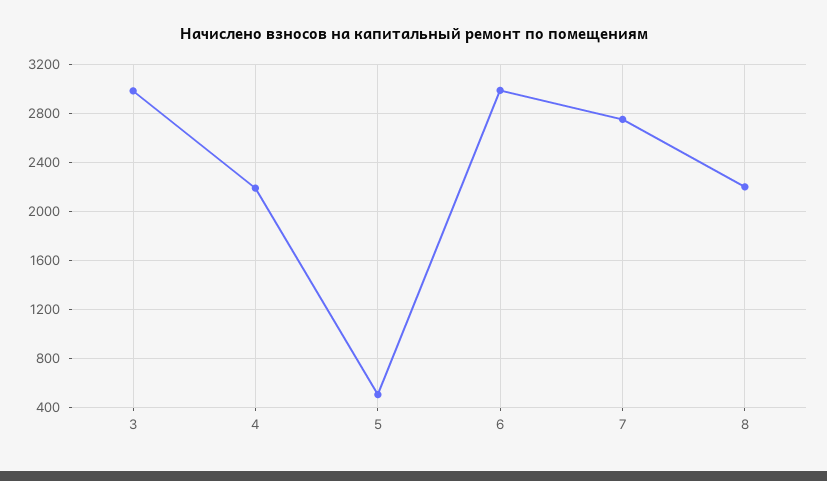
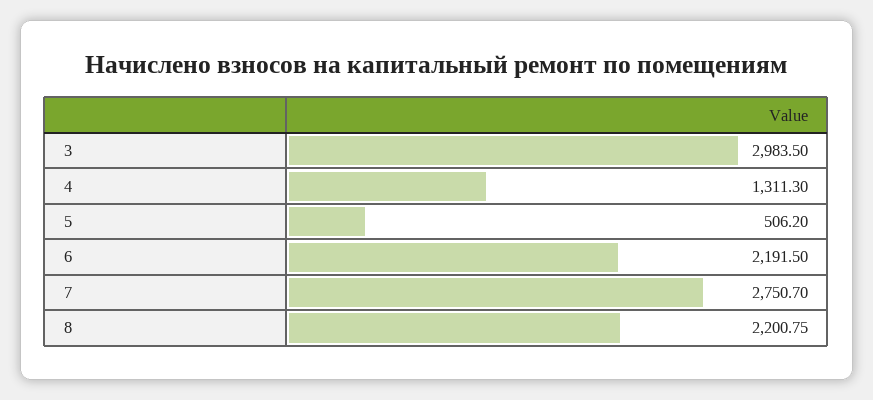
4: 2200 -> 1311.3
6: 3000 -> 2191.5

